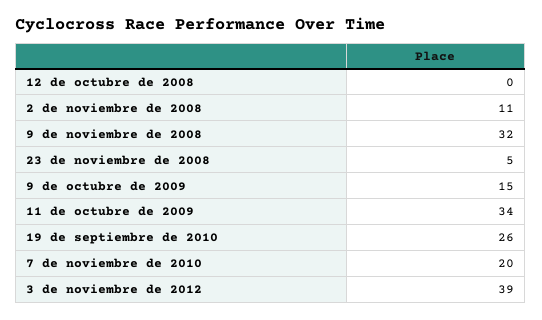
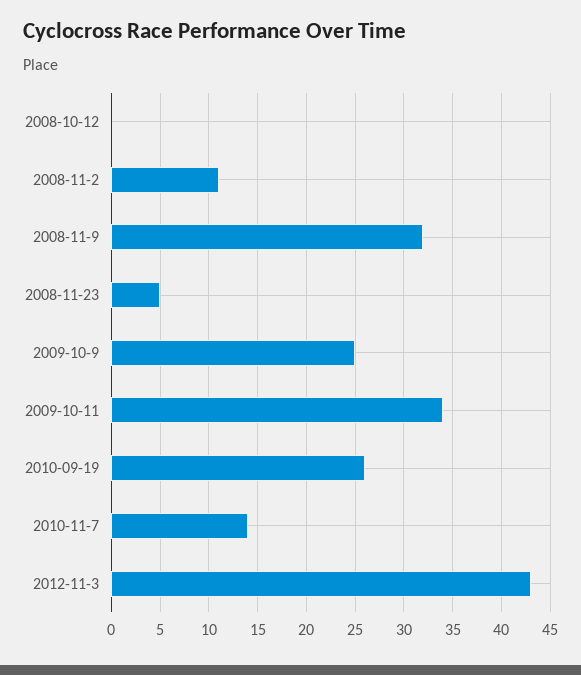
9 de octubre de 2009: 15 -> 25
7 de noviembre de 2010: 20 -> 14
3 de noviembre de 2012: 39 -> 43

